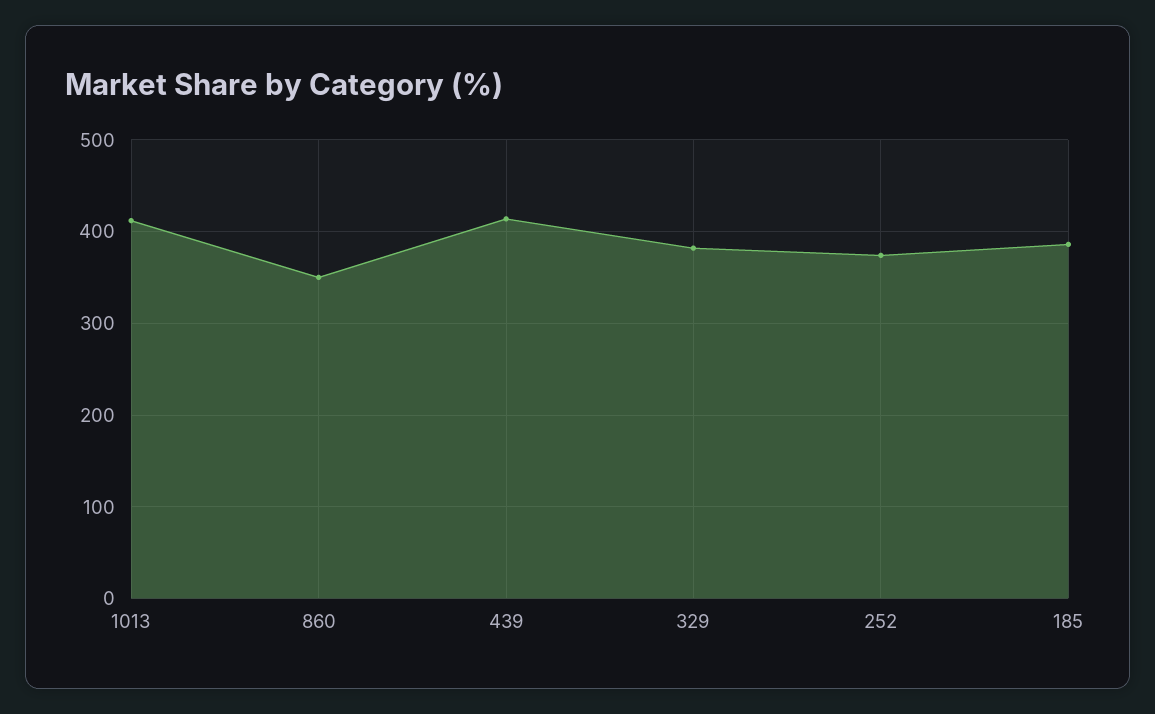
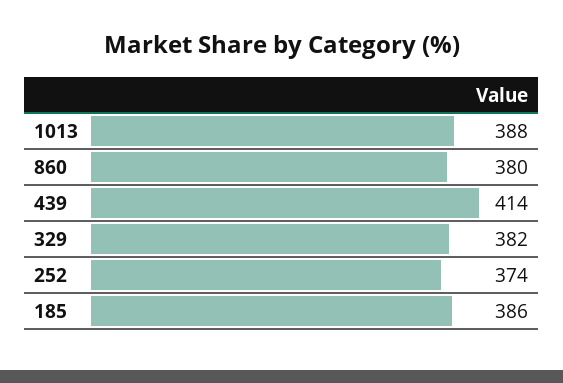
1013: 410 -> 388
860: 350 -> 380

